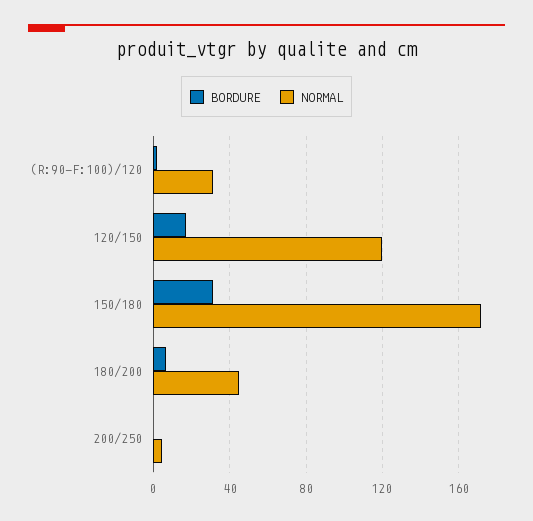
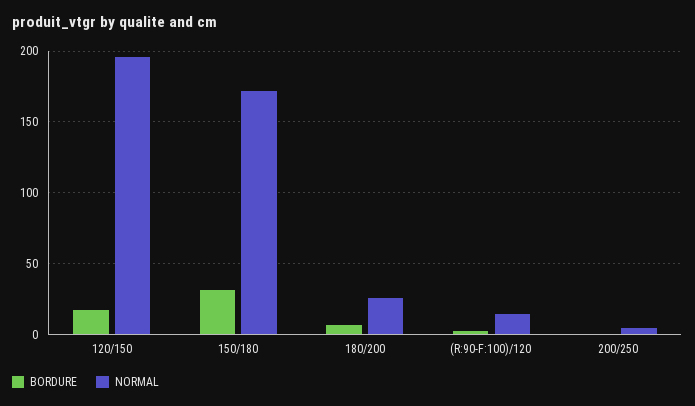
NORMAL, (R:90-F:100)/120: 30 -> 15
NORMAL, 120/150: 120 -> 195
NORMAL, 180/200: 45 -> 25

